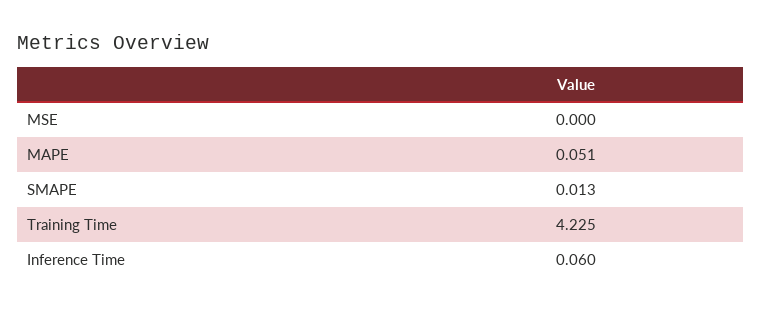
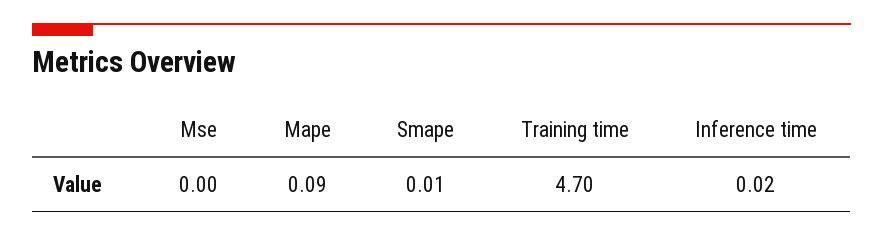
MAPE: 0.051 -> 0.09
Training Time: 4.225 -> 4.7
Inference Time: 0.06 -> 0.02

